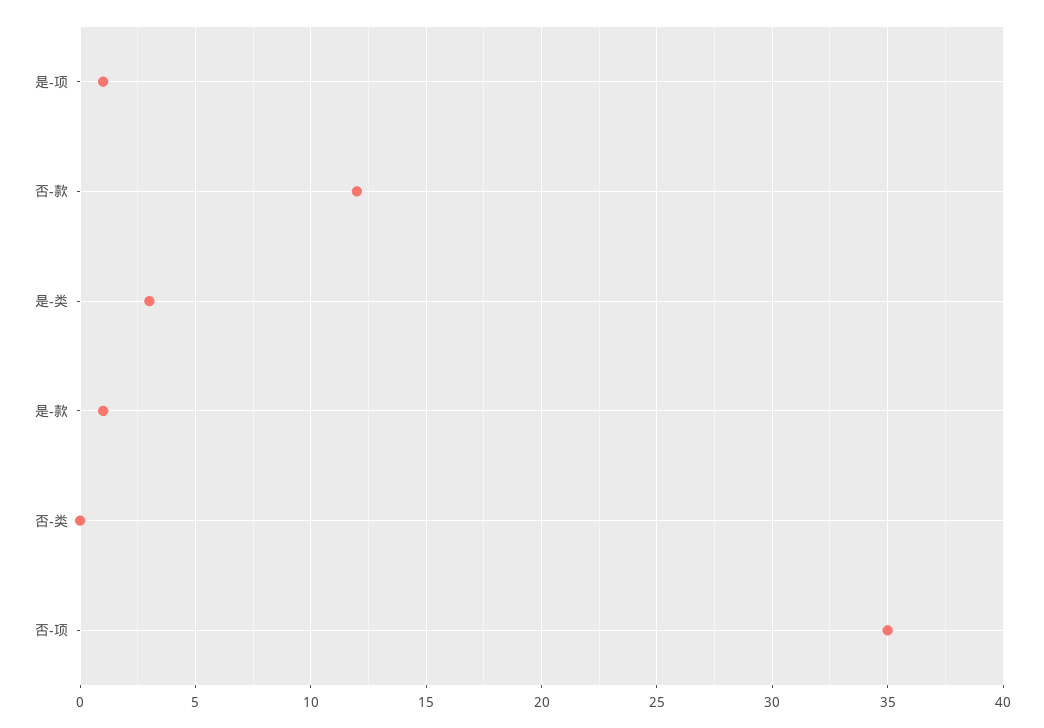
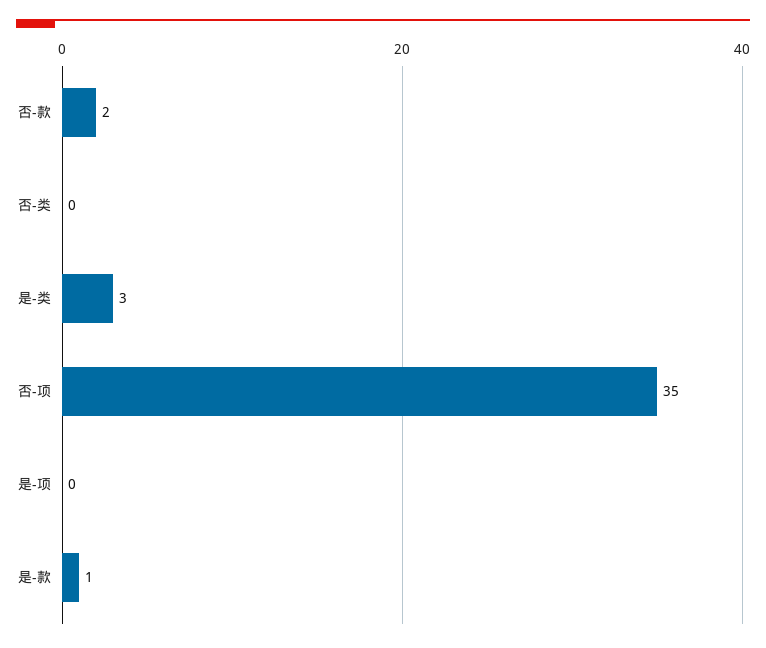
是-项: 1 -> 0
否-款: 12 -> 2

